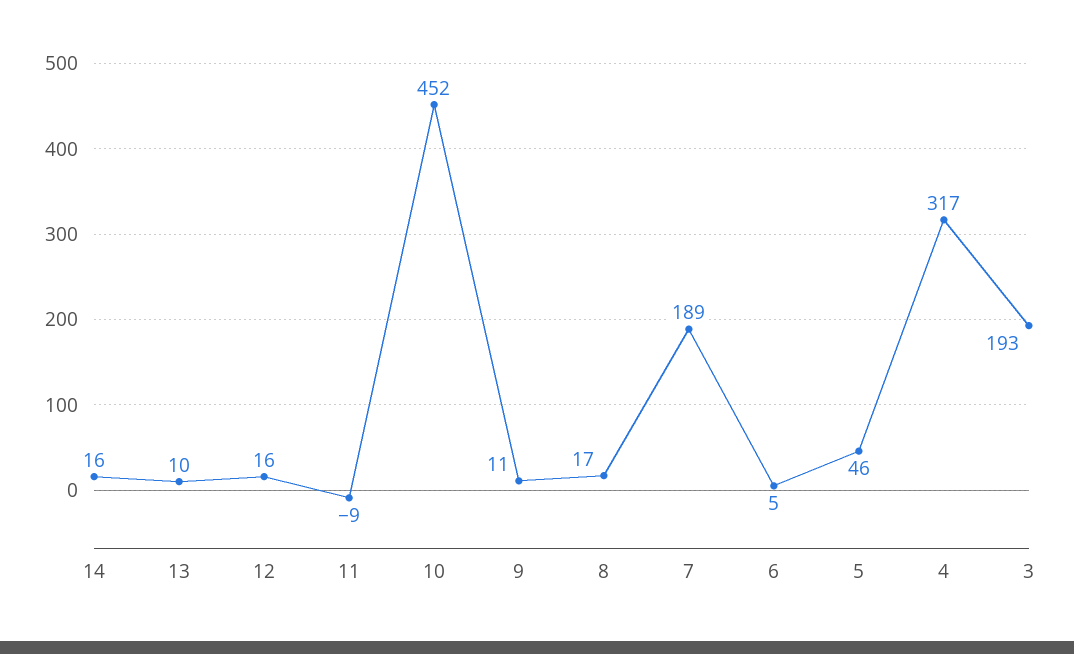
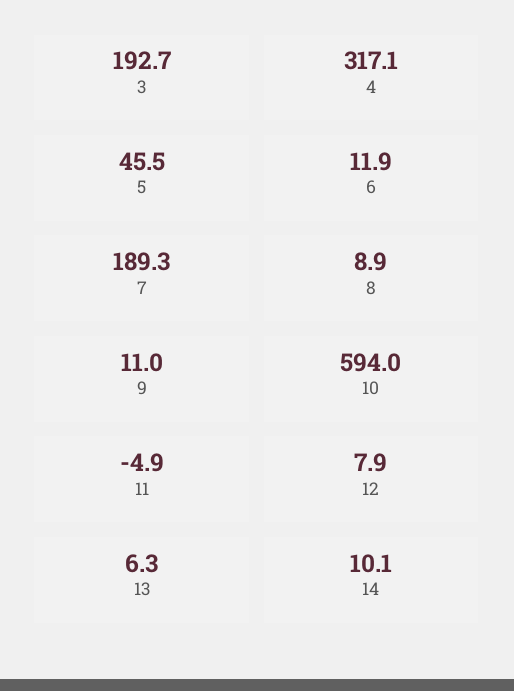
14: 16 -> 10.1
13: 10 -> 6.3
12: 16 -> 7.9
11: -9 -> -4.9
10: 452 -> 594
8: 17 -> 8.9
6: 5 -> 11.9

